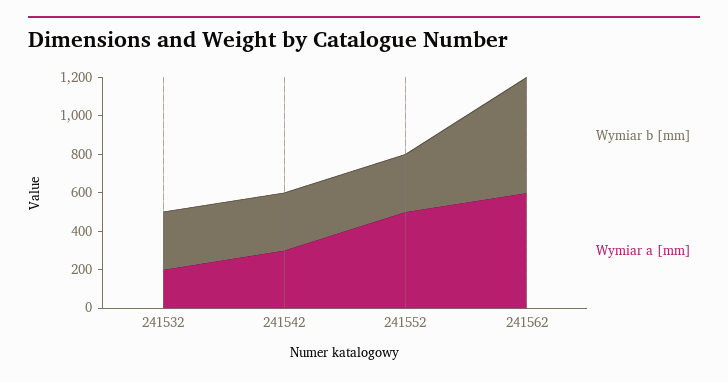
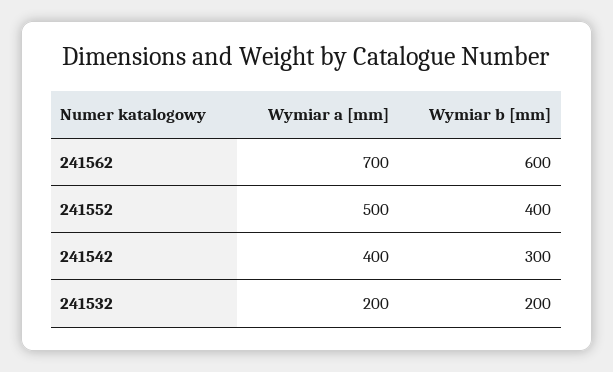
Wymiar b [mm], 241532: 300 -> 200
Wymiar a [mm], 241542: 300 -> 400
Wymiar b [mm], 241552: 300 -> 400
Wymiar a [mm], 241562: 600 -> 700

